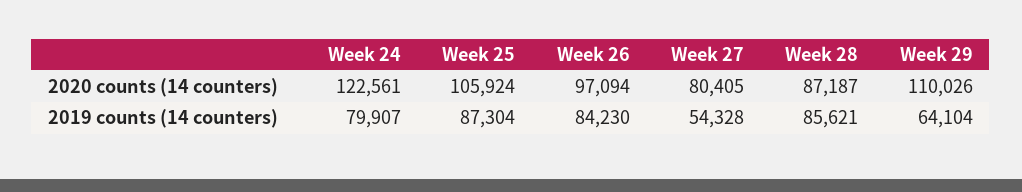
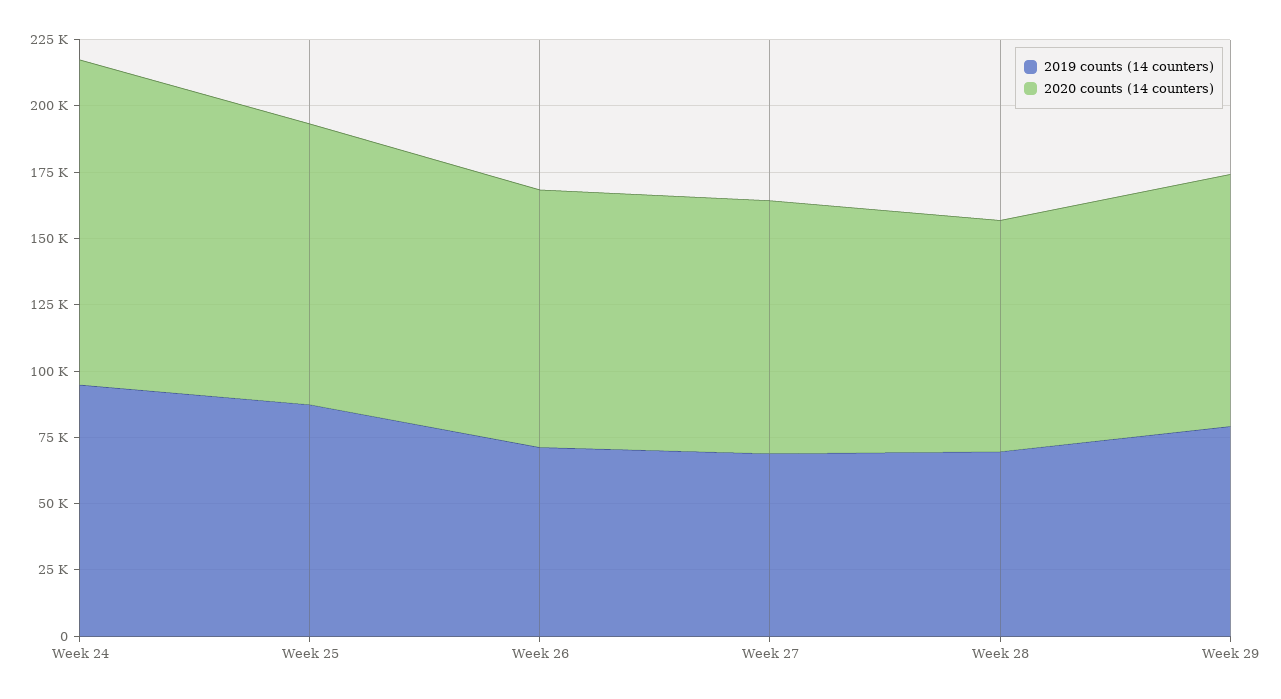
2020 counts (14 counters), Week 27: 80405 -> 95000
2020 counts (14 counters), Week 29: 110026 -> 95000
2019 counts (14 counters), Week 24: 79907 -> 95000
2019 counts (14 counters), Week 26: 84230 -> 70000
2019 counts (14 counters), Week 27: 54328 -> 70000
2019 counts (14 counters), Week 28: 85621 -> 70000
2019 counts (14 counters), Week 29: 64104 -> 80000

